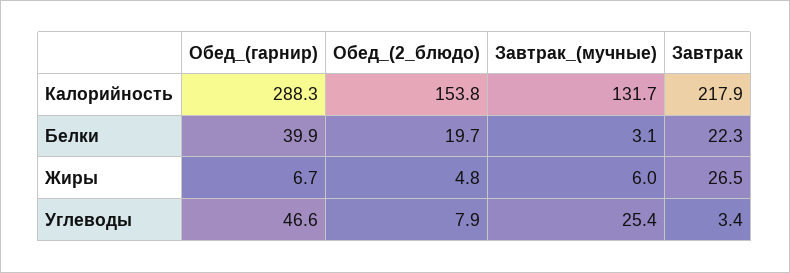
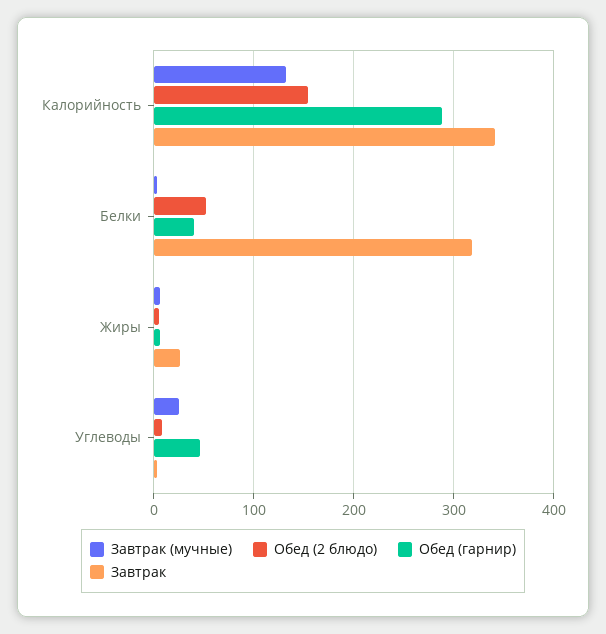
Завтрак, Калорийность: 217.9 -> 340
Обед_(2_блюдо), Белки: 19.7 -> 50
Завтрак, Белки: 22.3 -> 320

